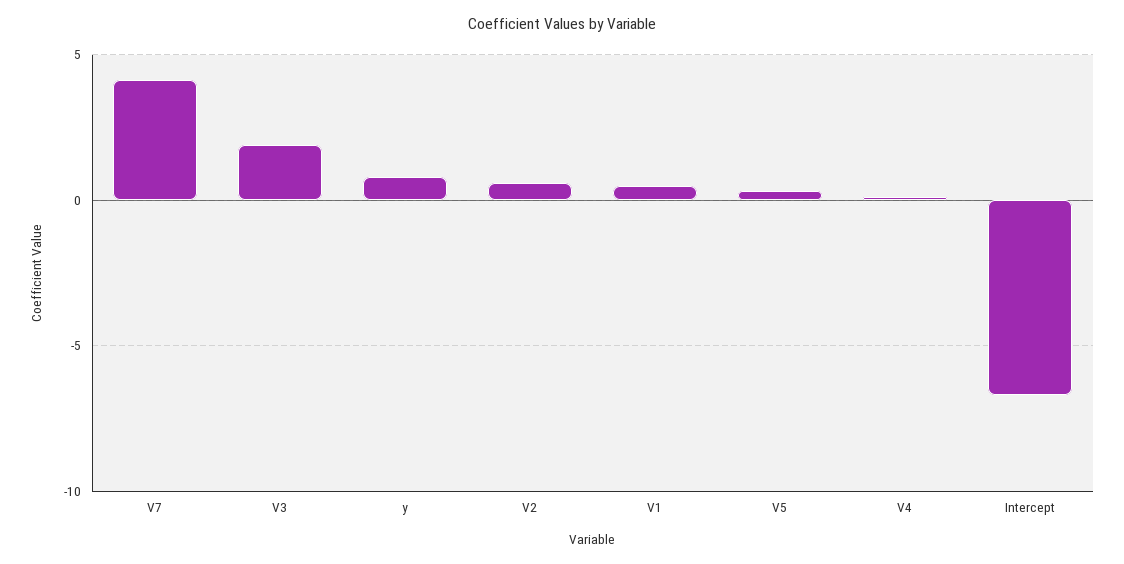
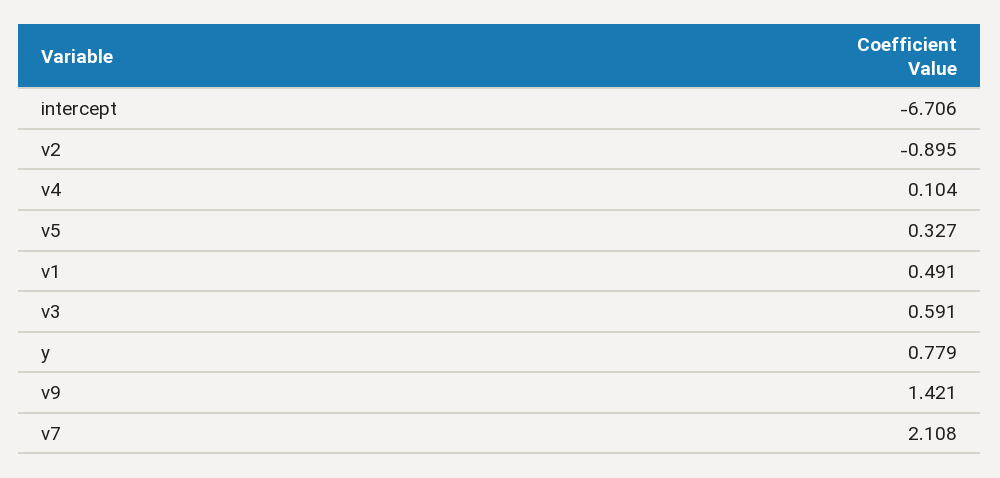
V7: 4 -> 2.108
V3: 2 -> 0.591
V2: 0.5 -> -0.895
v9: none -> 1.421

